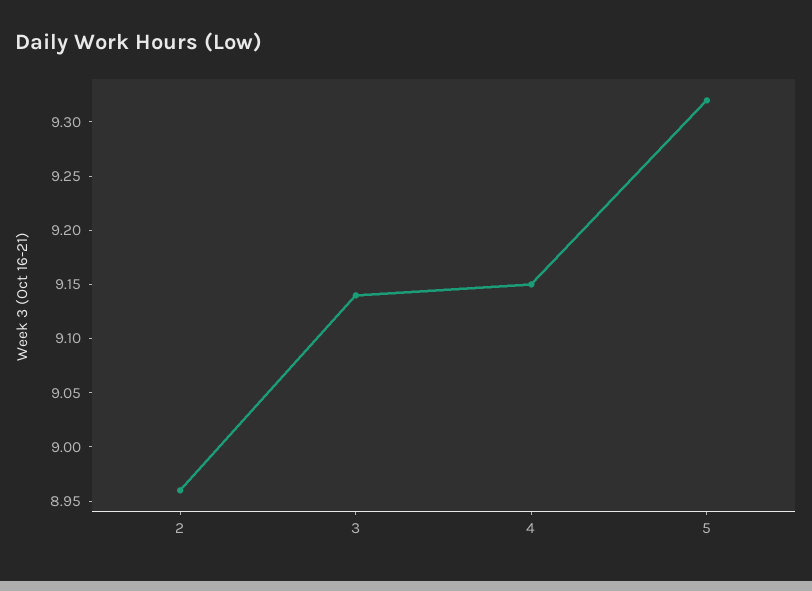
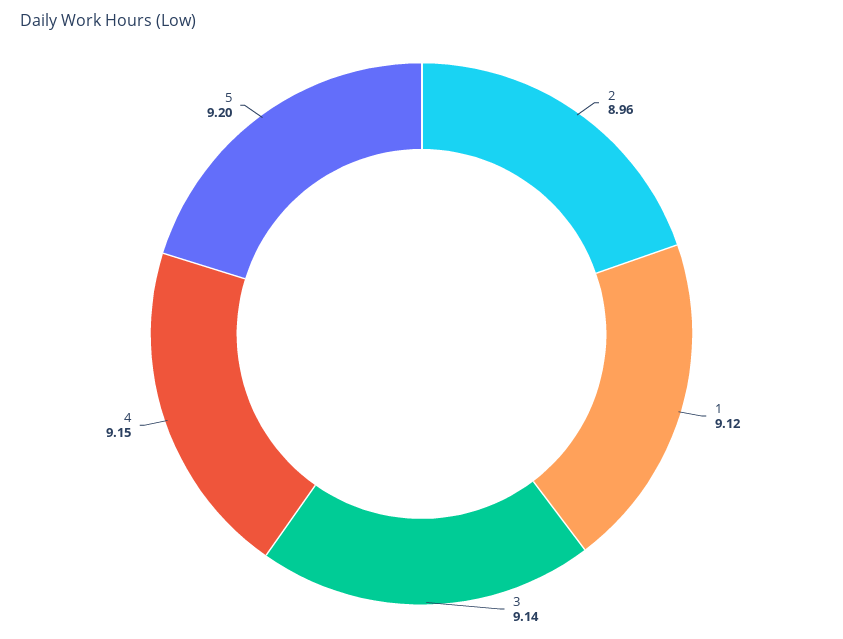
5: 9.32 -> 9.2
1: none -> 9.12

